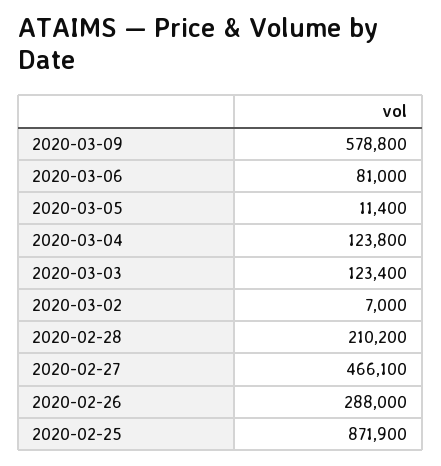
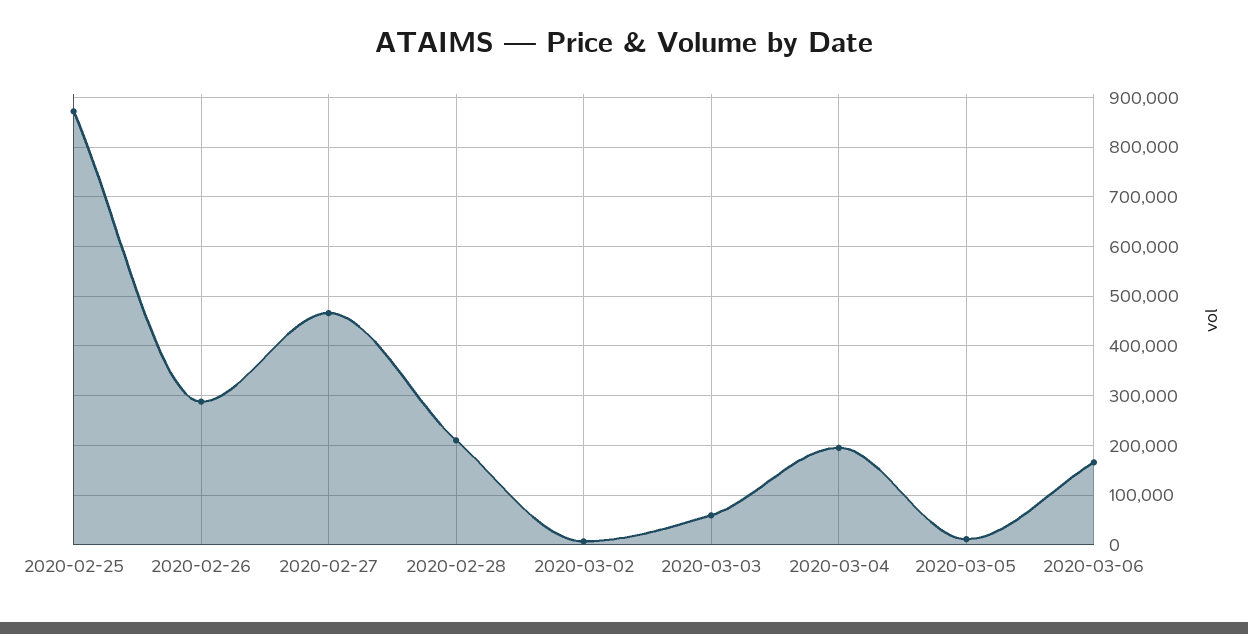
2020-03-09: 578800 -> none
2020-03-06: 81000 -> 160000
2020-03-04: 123800 -> 200000
2020-03-03: 123400 -> 60000

